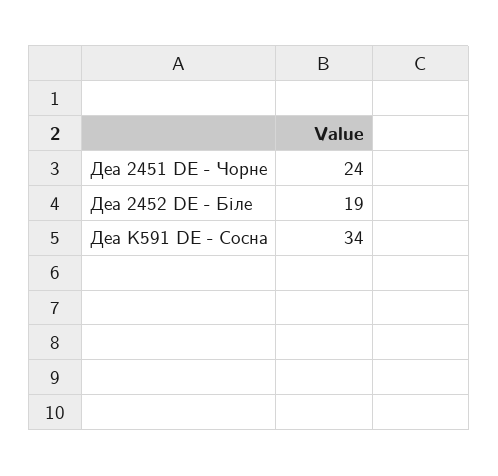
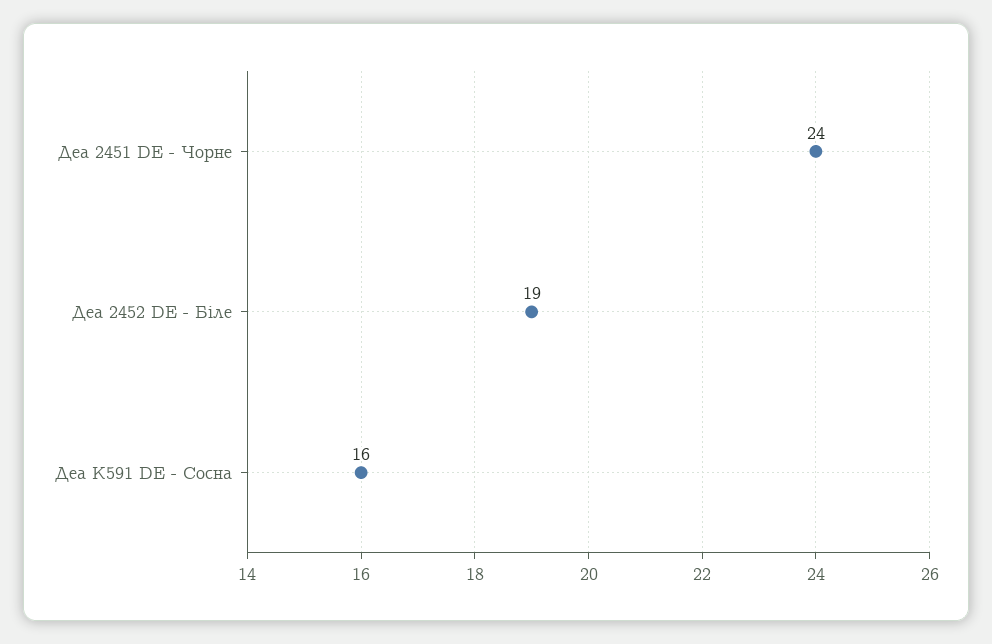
Деа К591 DE - Сосна: 34 -> 16

